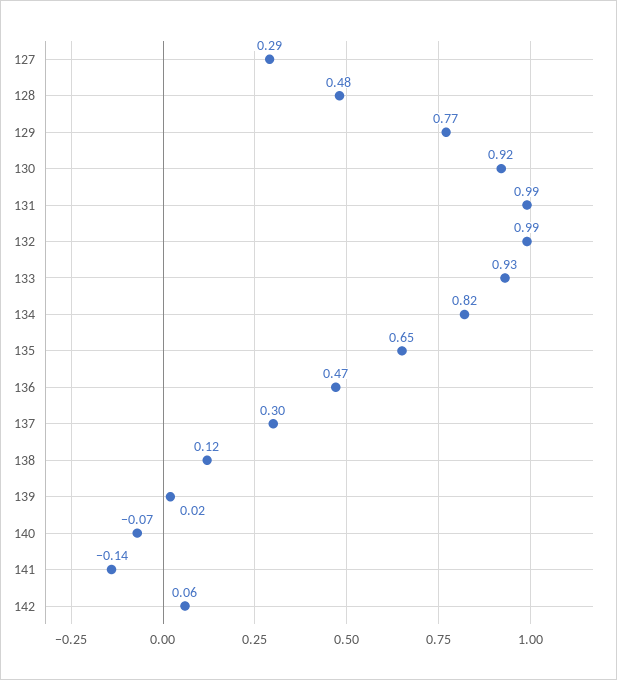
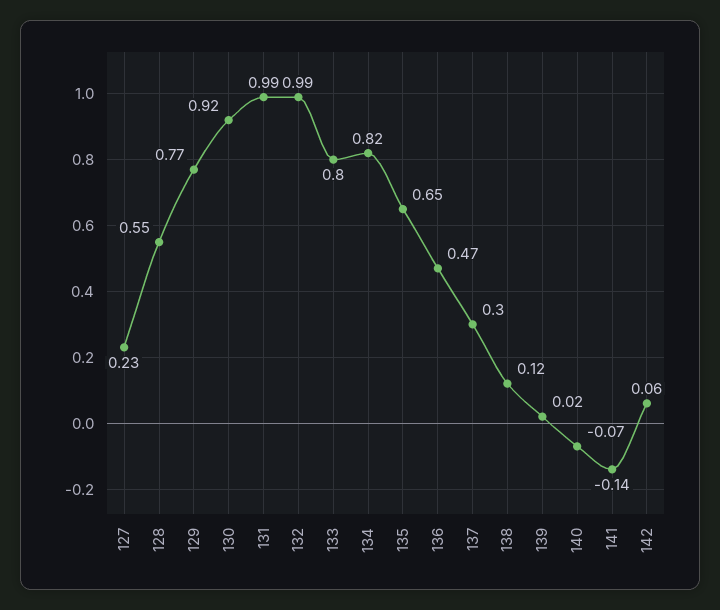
127: 0.29 -> 0.23
128: 0.48 -> 0.55
133: 0.93 -> 0.8

